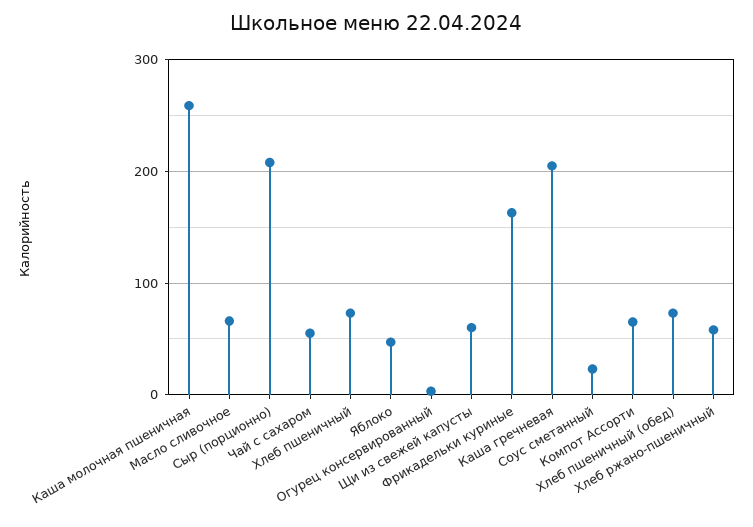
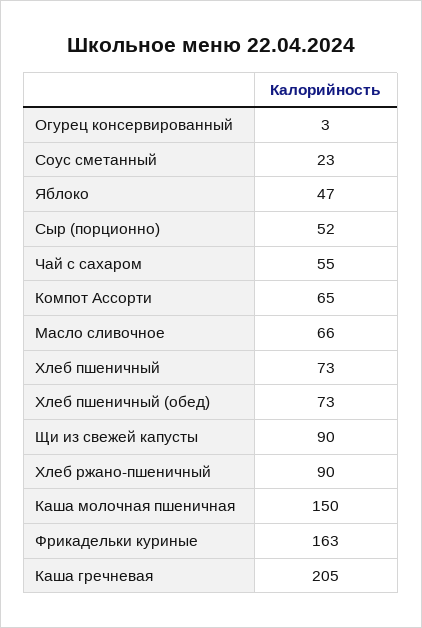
Каша молочная пшеничная: 260 -> 150
Сыр (порционно): 210 -> 52
Щи из свежей капусты: 60 -> 90
Хлеб ржано-пшеничный: 60 -> 90

